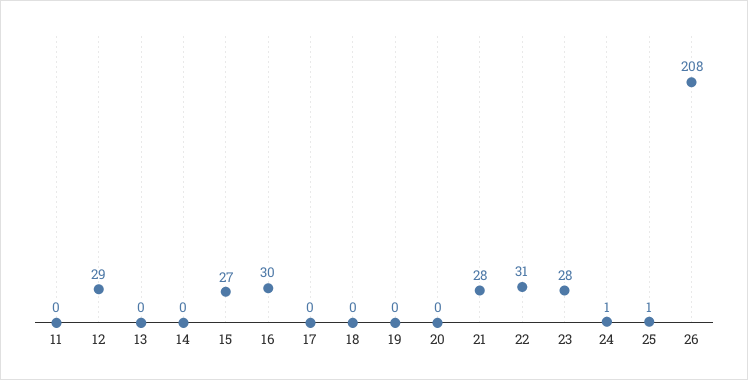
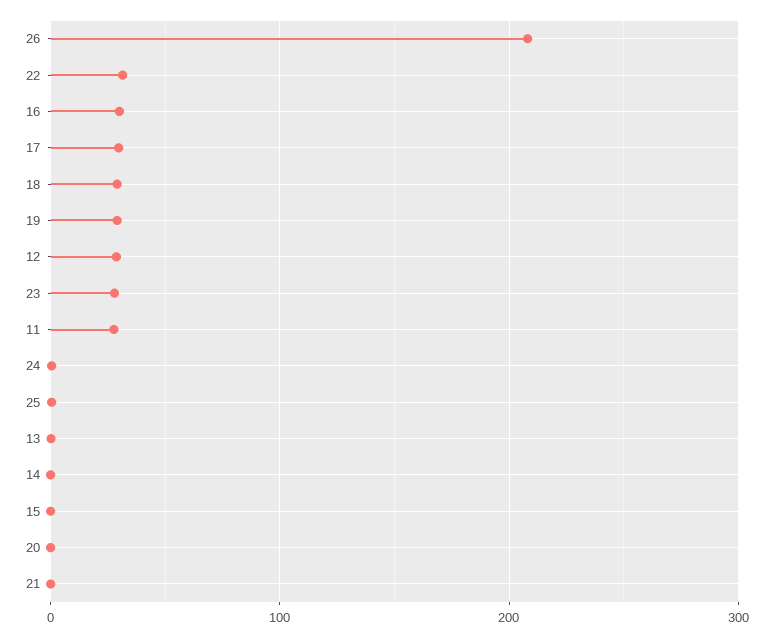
11: 0 -> 30
15: 27 -> 0
17: 0 -> 30
18: 0 -> 30
19: 0 -> 30
21: 28 -> 0

